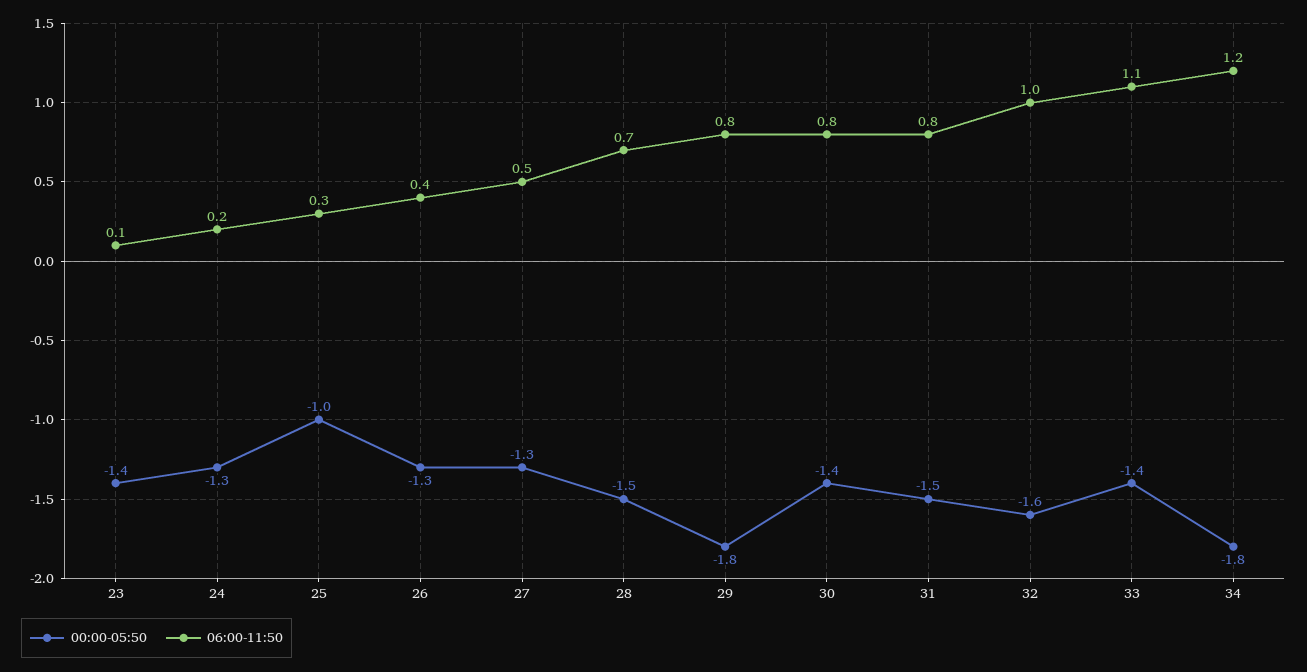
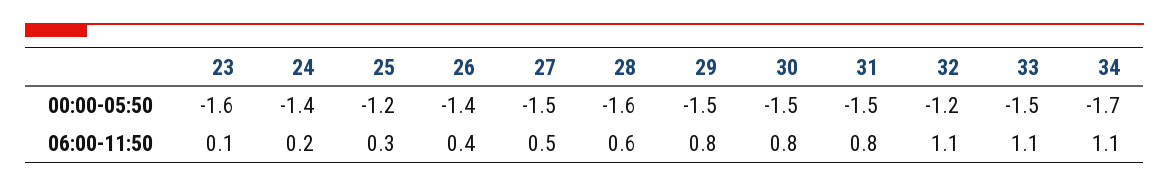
00:00-05:50, 23: -1.4 -> -1.6
00:00-05:50, 24: -1.3 -> -1.4
00:00-05:50, 25: -1 -> -1.2
00:00-05:50, 26: -1.3 -> -1.4
00:00-05:50, 27: -1.3 -> -1.5
00:00-05:50, 28: -1.5 -> -1.6
06:00-11:50, 28: 0.7 -> 0.6
00:00-05:50, 29: -1.8 -> -1.5
00:00-05:50, 30: -1.4 -> -1.5
00:00-05:50, 32: -1.6 -> -1.2
06:00-11:50, 32: 1 -> 1.1
00:00-05:50, 33: -1.4 -> -1.5
00:00-05:50, 34: -1.8 -> -1.7
06:00-11:50, 34: 1.2 -> 1.1

